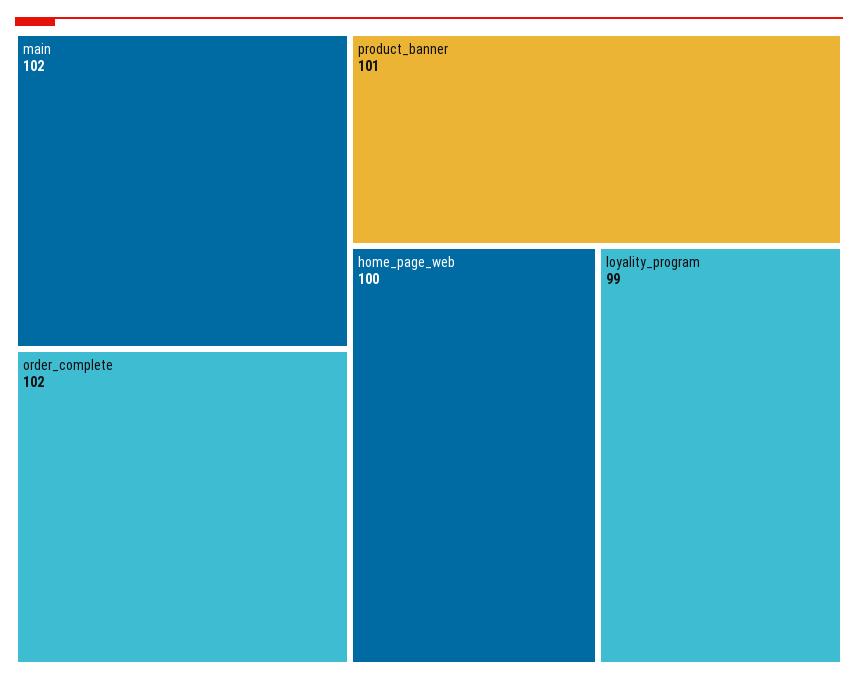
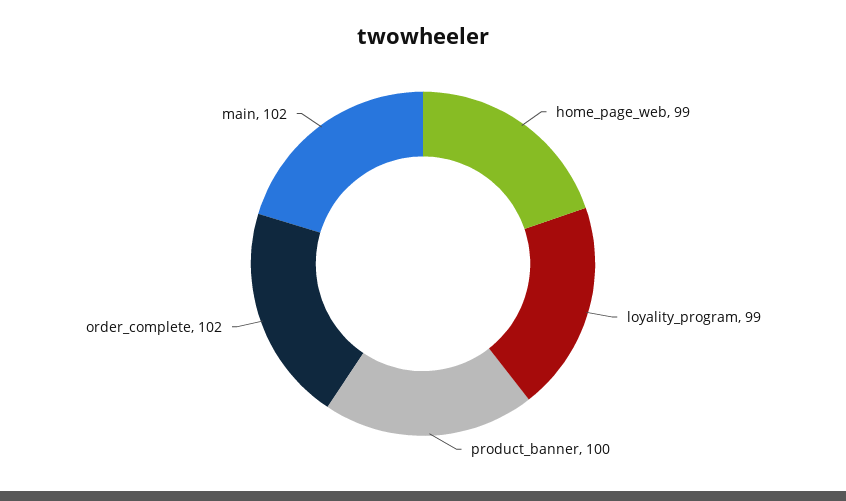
product_banner: 101 -> 100
home_page_web: 100 -> 99

